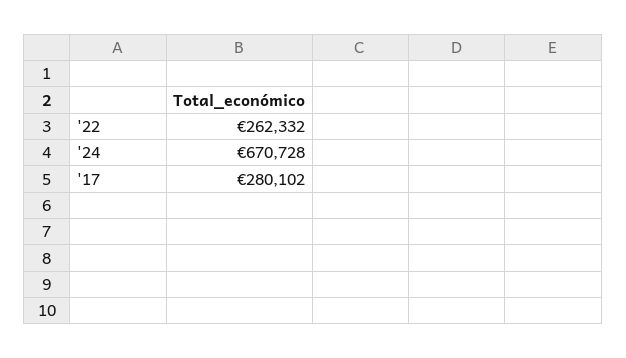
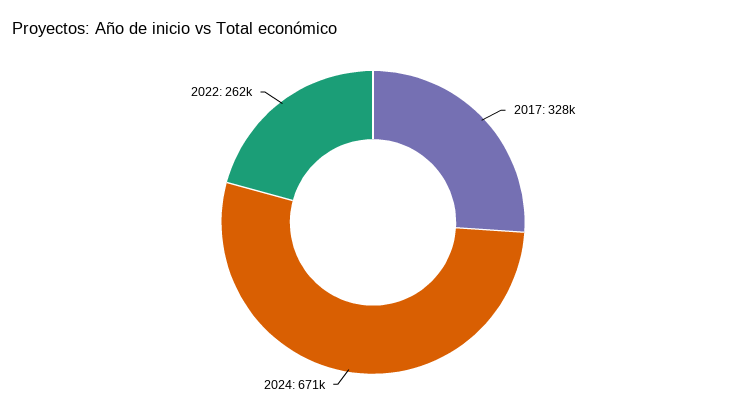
'17: 280102 -> 328000

